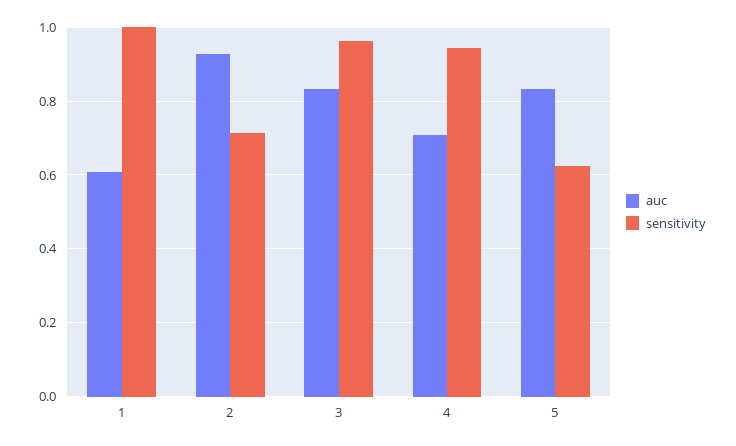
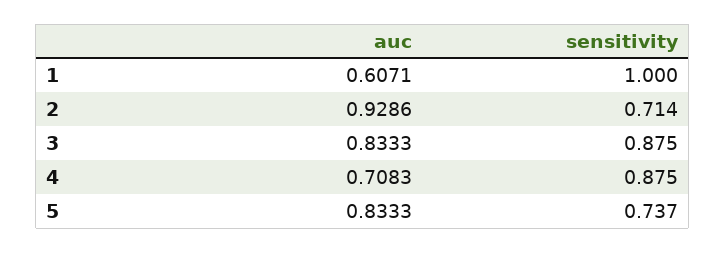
sensitivity, 3: 0.96 -> 0.875
sensitivity, 4: 0.94 -> 0.875
sensitivity, 5: 0.62 -> 0.737

